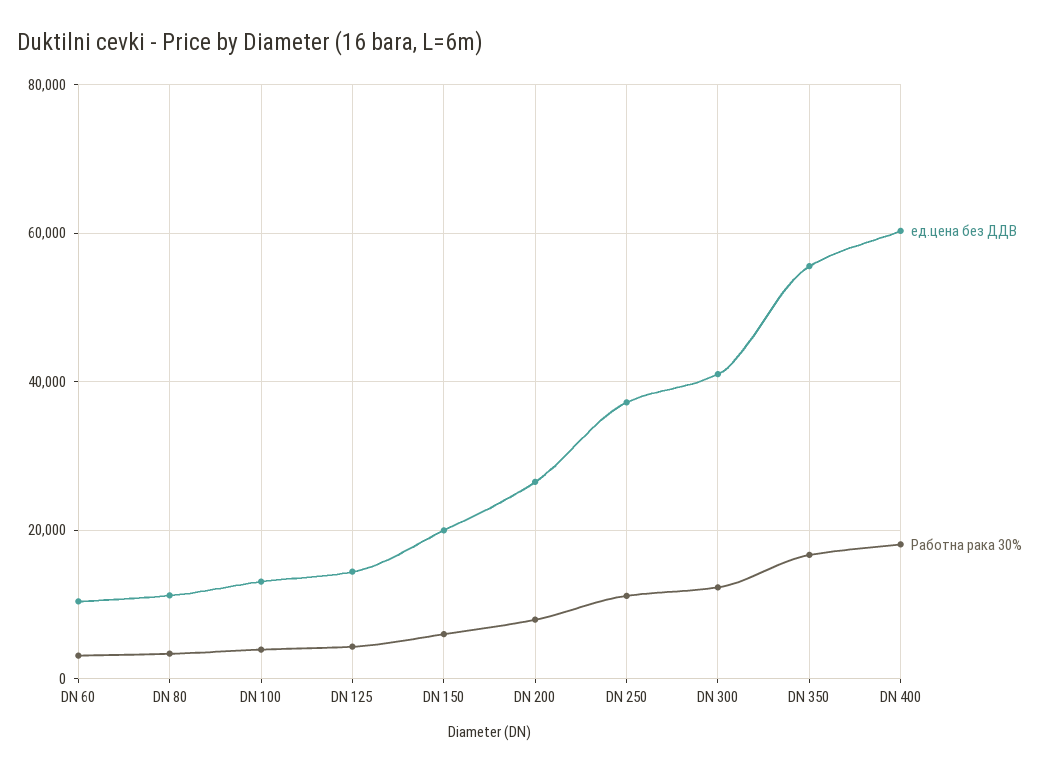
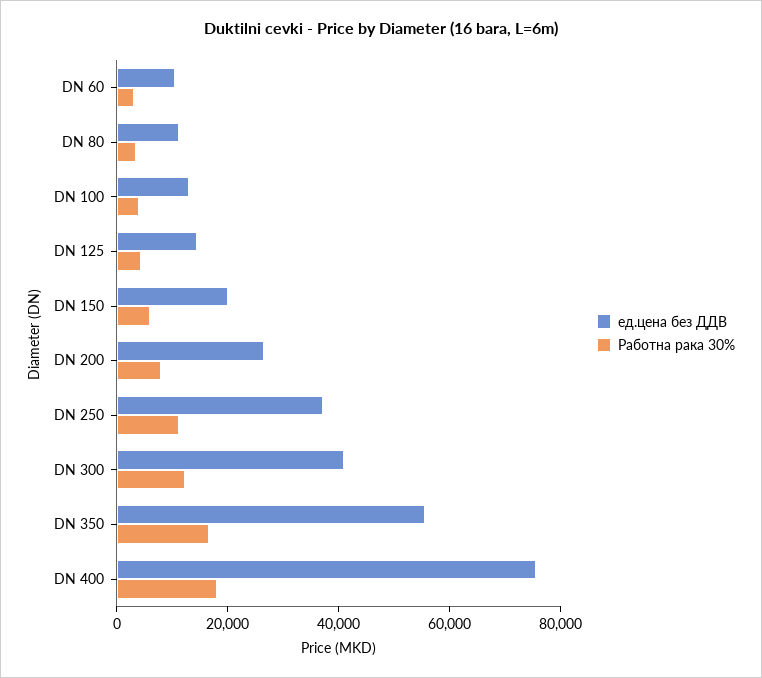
ед.цена без ДДВ, DN 400: 60000 -> 75000

